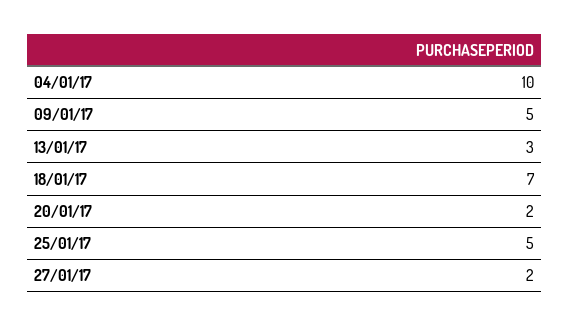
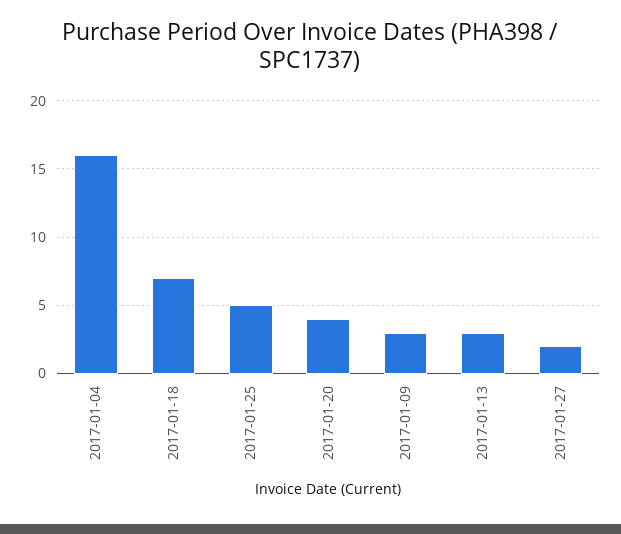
04/01/17: 10 -> 16
09/01/17: 5 -> 3
20/01/17: 2 -> 4

